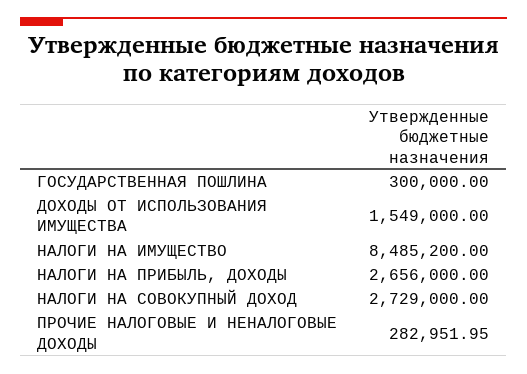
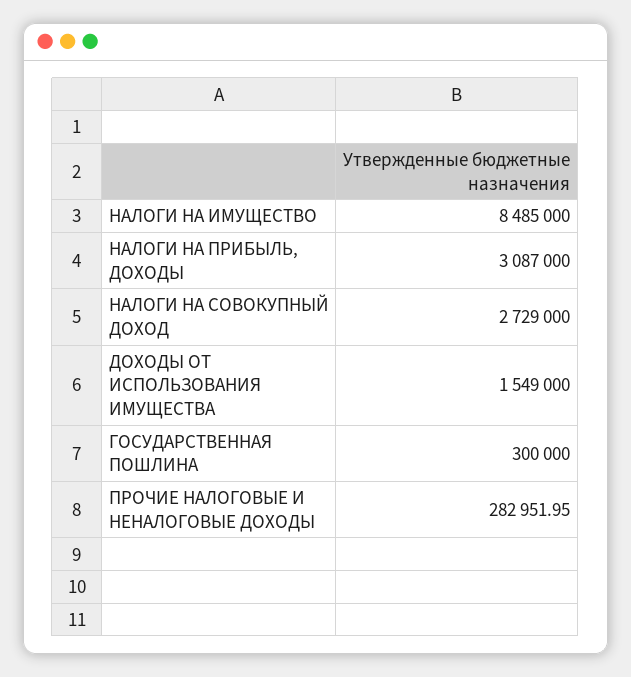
НАЛОГИ НА ИМУЩЕСТВО: 8485200 -> 8485000
НАЛОГИ НА ПРИБЫЛЬ, ДОХОДЫ: 2656000 -> 3087000

